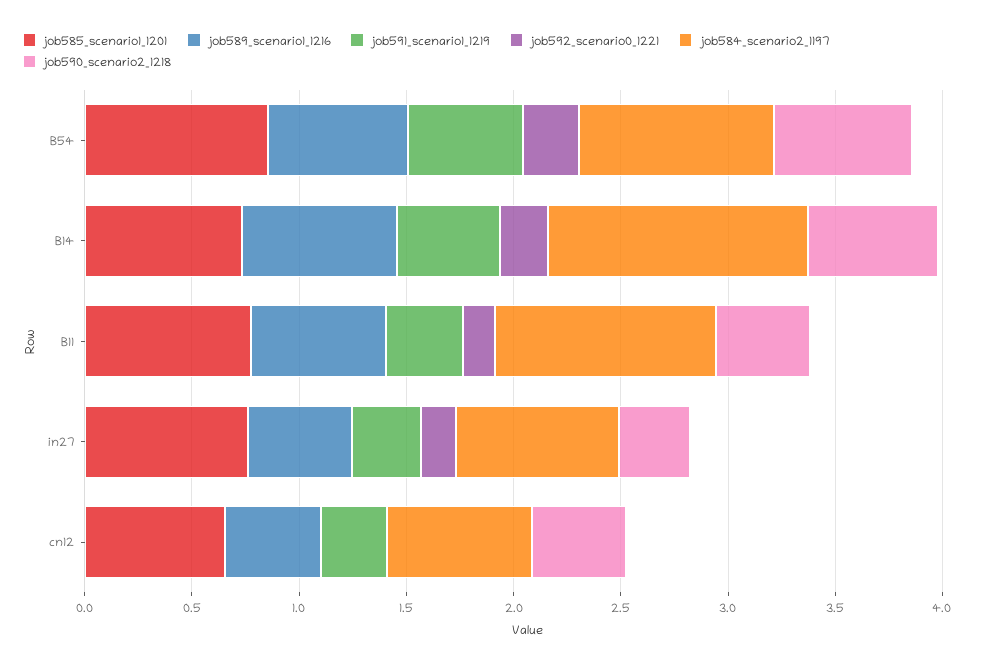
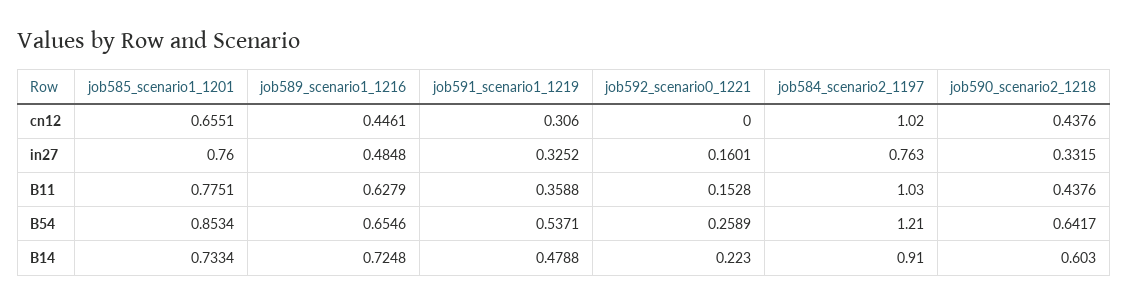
job584_scenario2_1197, B54: 0.9 -> 1.21
job584_scenario2_1197, B14: 1.2 -> 0.91
job584_scenario2_1197, cn12: 0.7 -> 1.02

